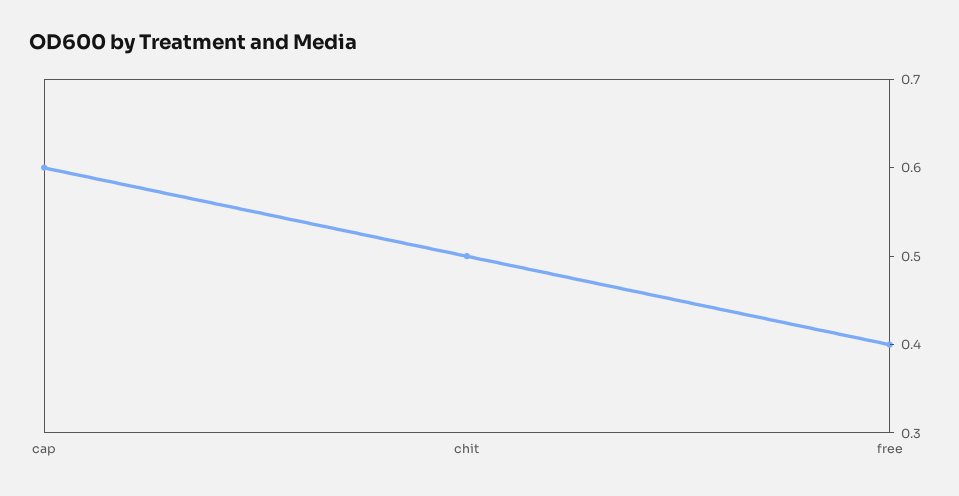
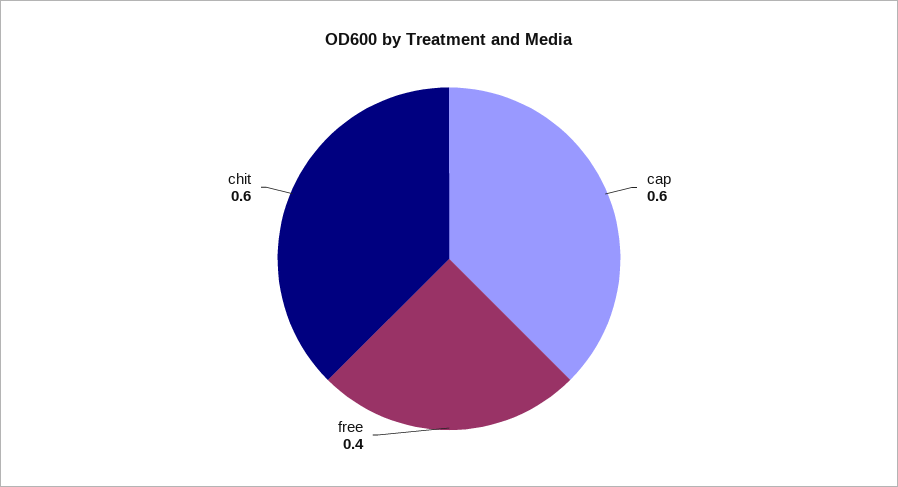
chit: 0.5 -> 0.6

